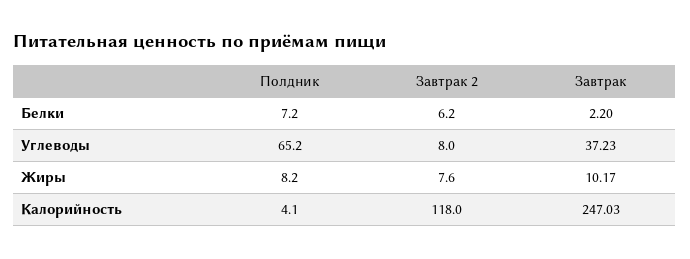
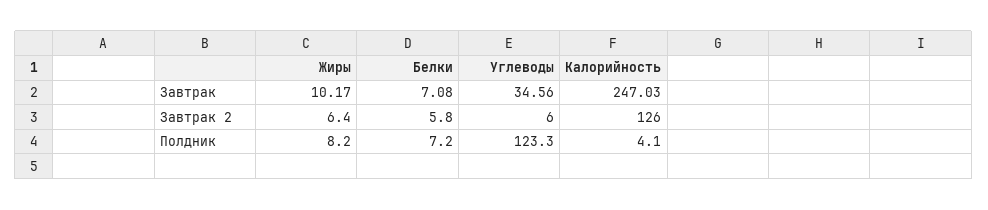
Завтрак 2, Белки: 6.2 -> 5.8
Завтрак, Белки: 2.2 -> 7.08
Полдник, Углеводы: 65.2 -> 123.3
Завтрак 2, Углеводы: 8 -> 6
Завтрак, Углеводы: 37.23 -> 34.56
Завтрак 2, Жиры: 7.6 -> 6.4
Завтрак 2, Калорийность: 118 -> 126

